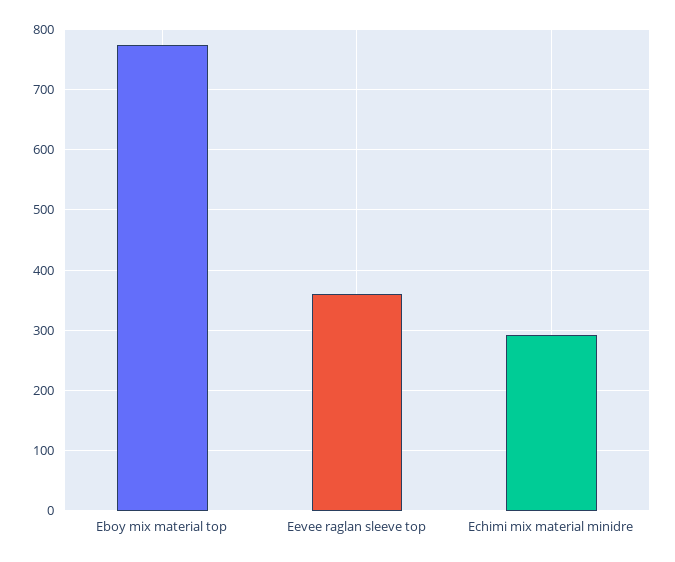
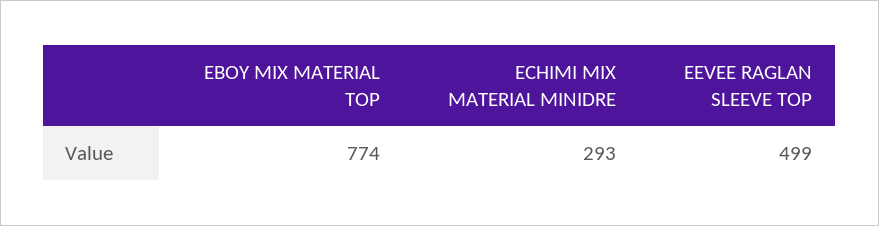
Eevee raglan sleeve top: 360 -> 499

